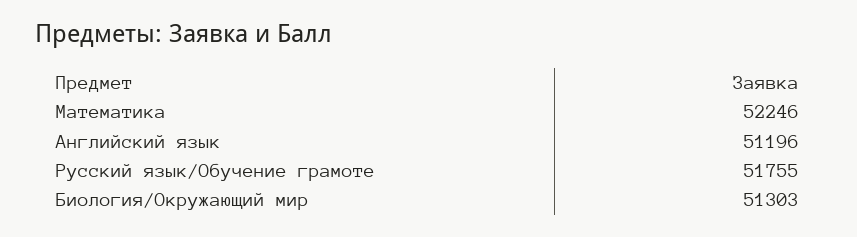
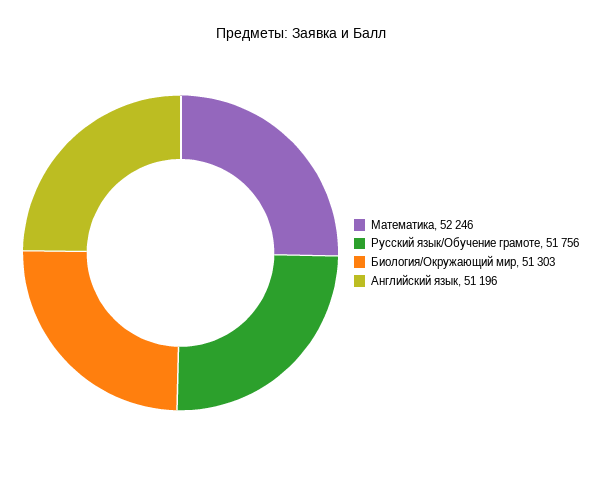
Русский язык/Обучение грамоте: 51755 -> 51756

